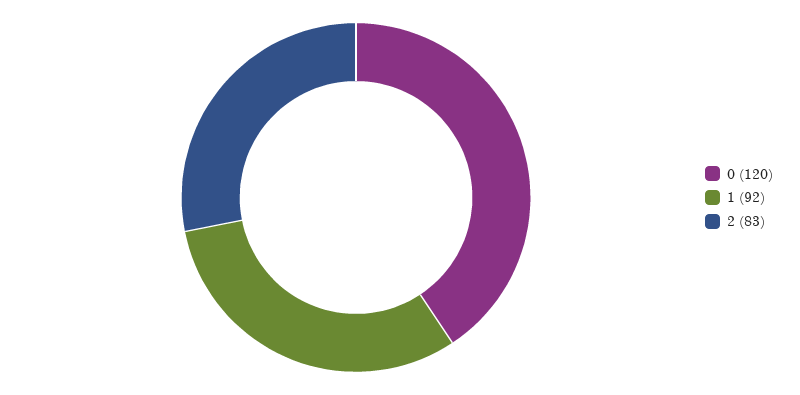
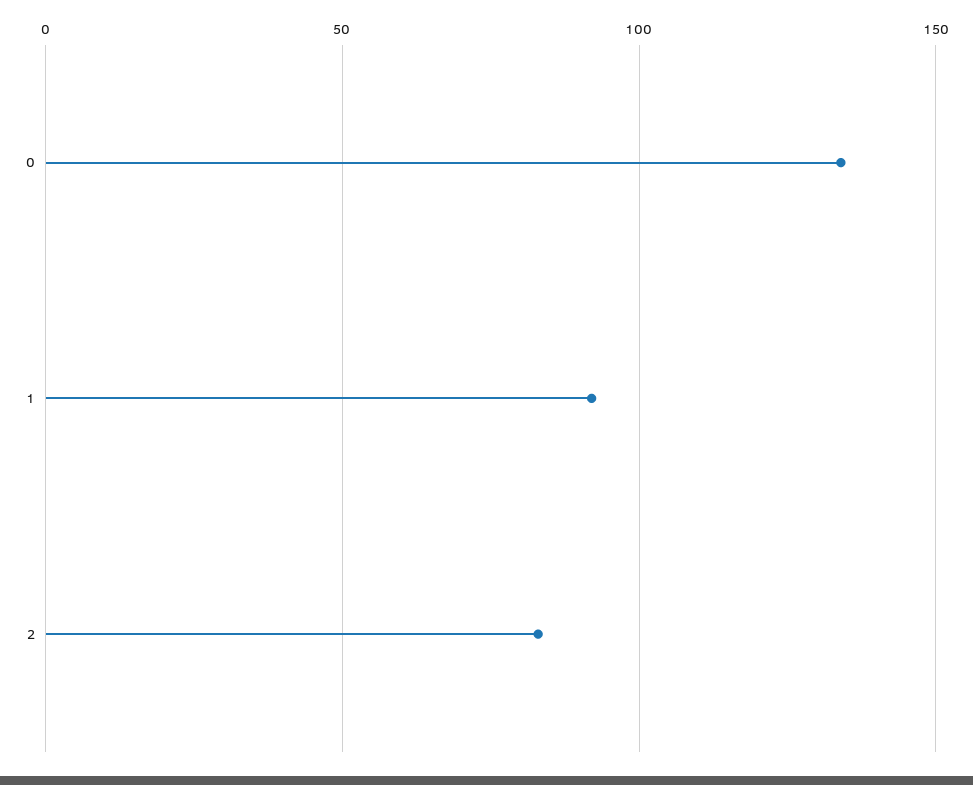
0: 120 -> 135

